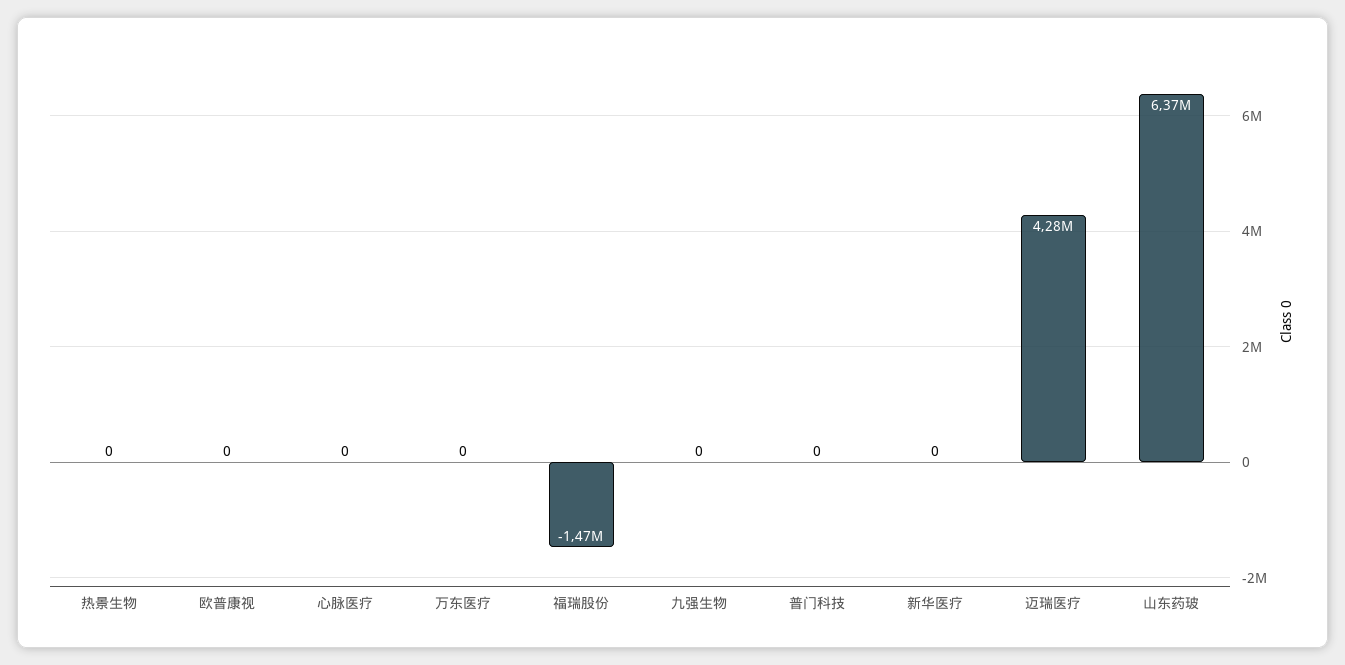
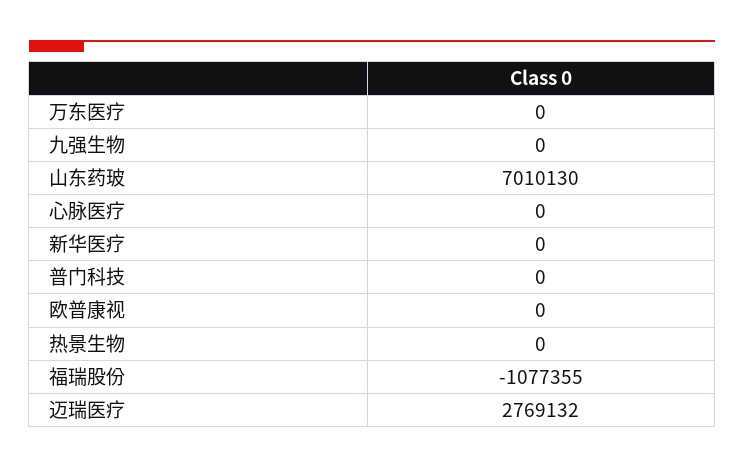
福瑞股份: -1470000 -> -1077355
迈瑞医疗: 4280000 -> 2769132
山东药玻: 6370000 -> 7010130

